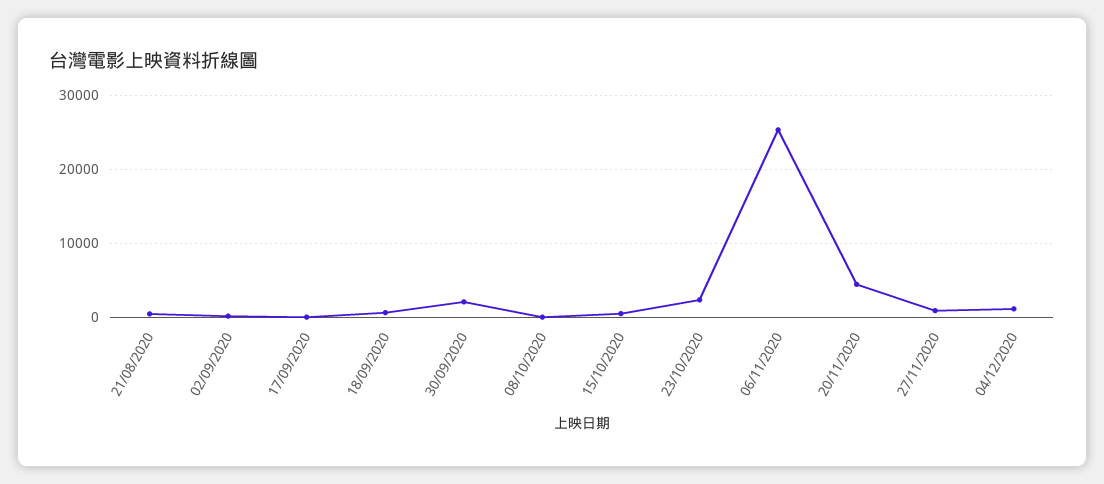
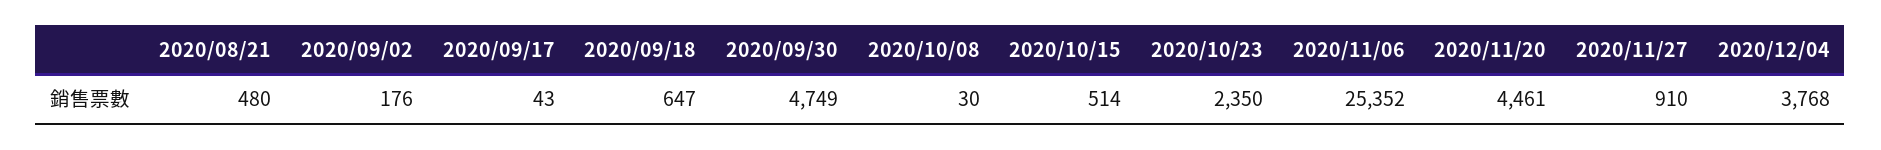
30/09/2020: 2000 -> 4749
04/12/2020: 1000 -> 3768

